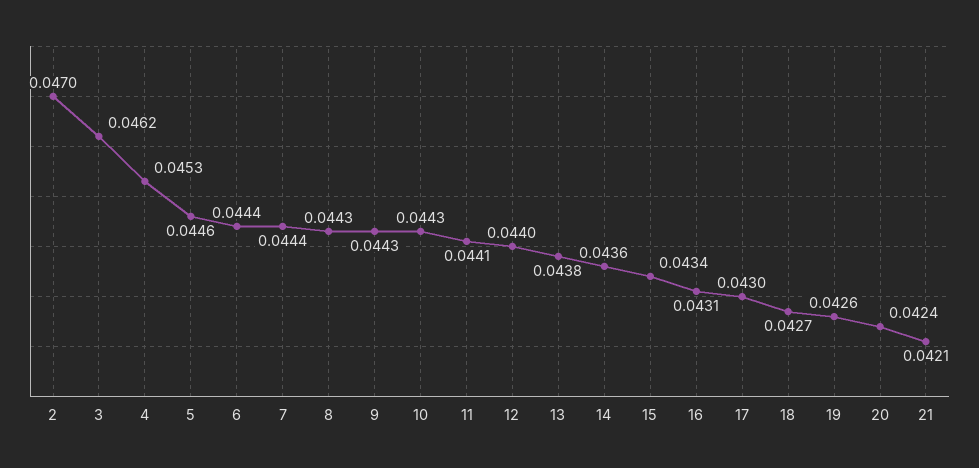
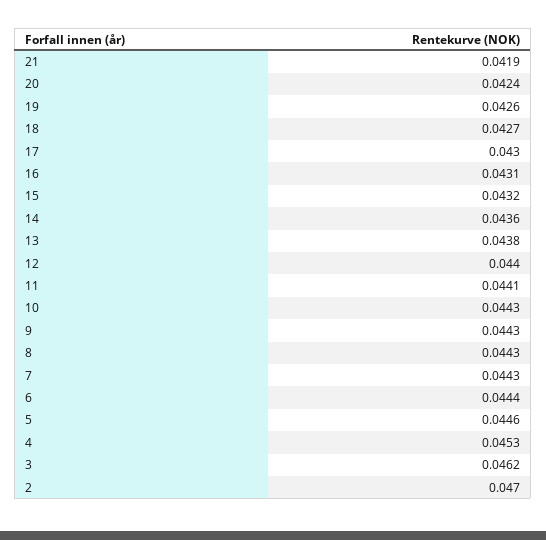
7: 0.0444 -> 0.0443
15: 0.0434 -> 0.0432
21: 0.0421 -> 0.0419

